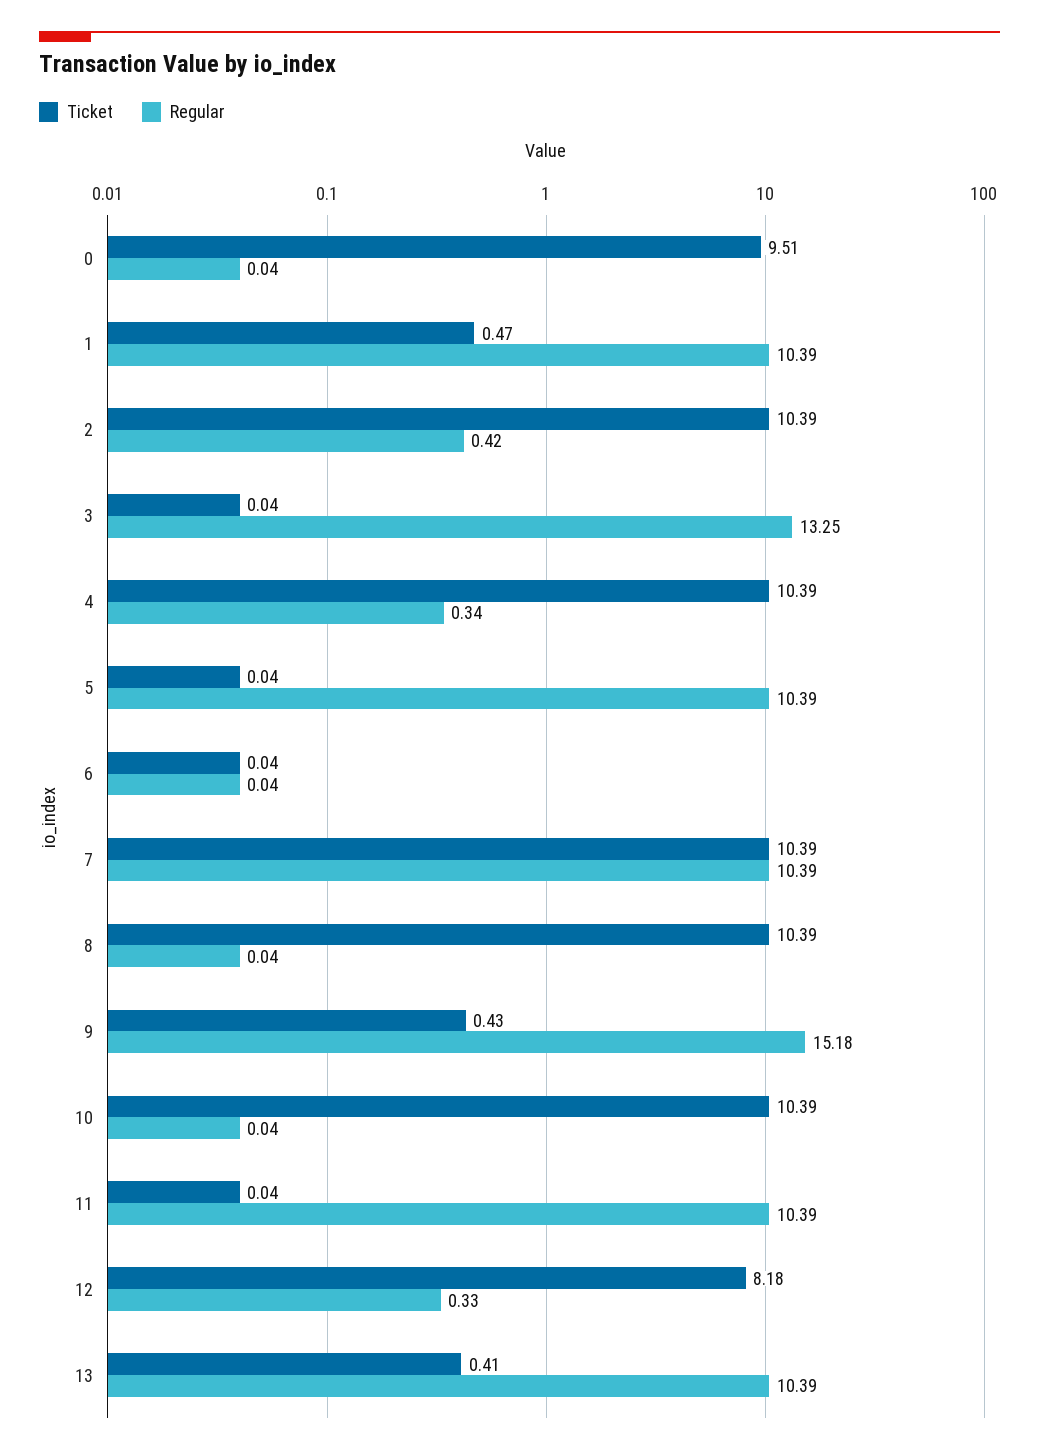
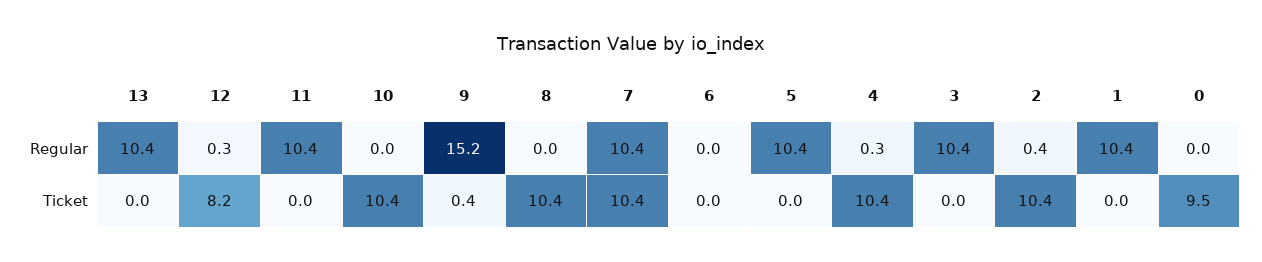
Ticket, 1: 0.47 -> 0
Regular, 3: 13.25 -> 10.4
Ticket, 13: 0.41 -> 0

